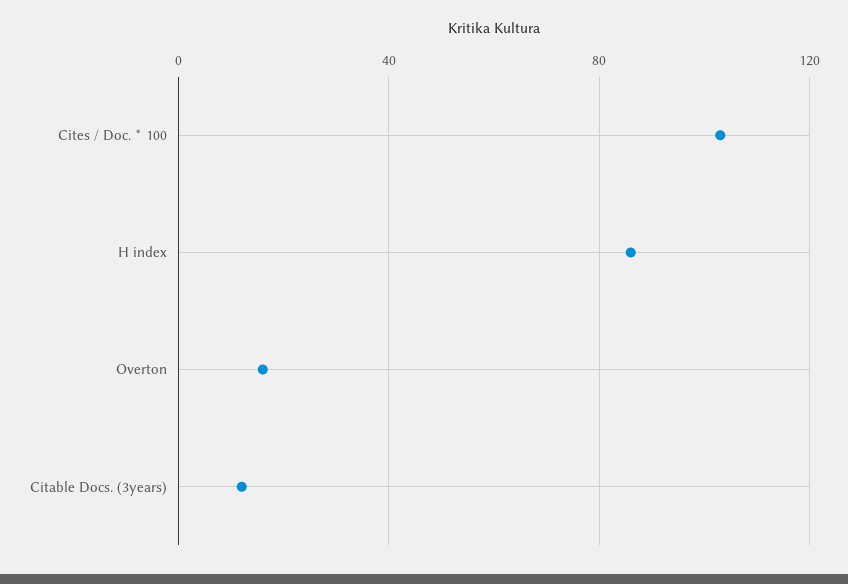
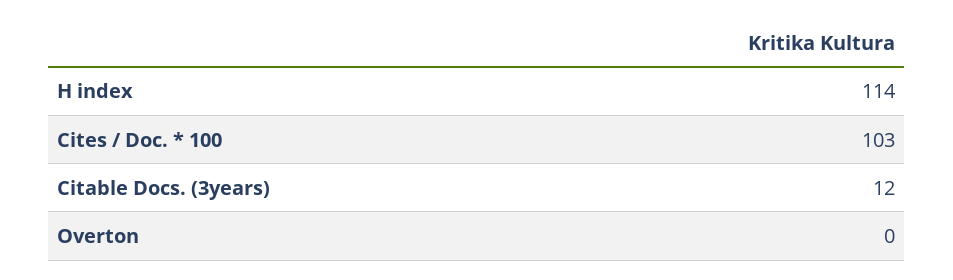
H index: 85 -> 114
Overton: 15 -> 0

